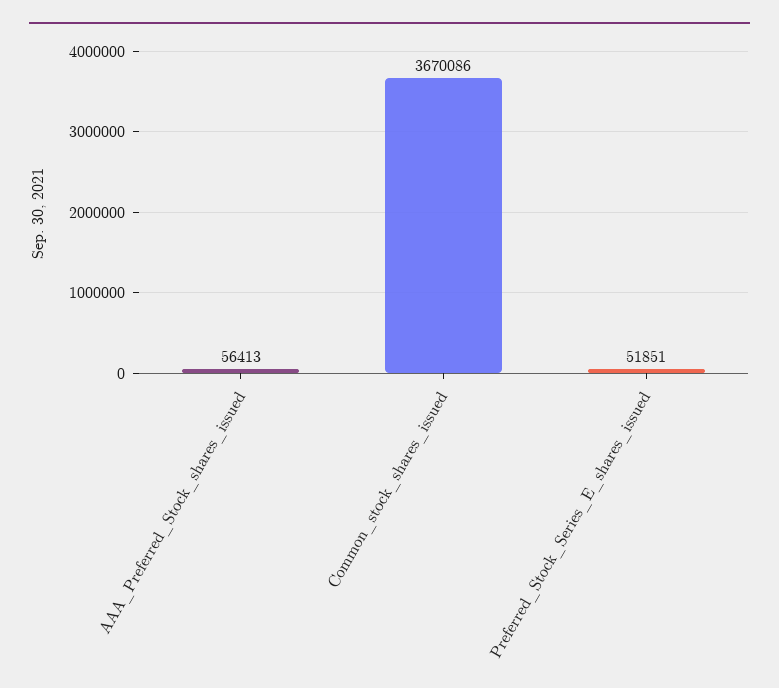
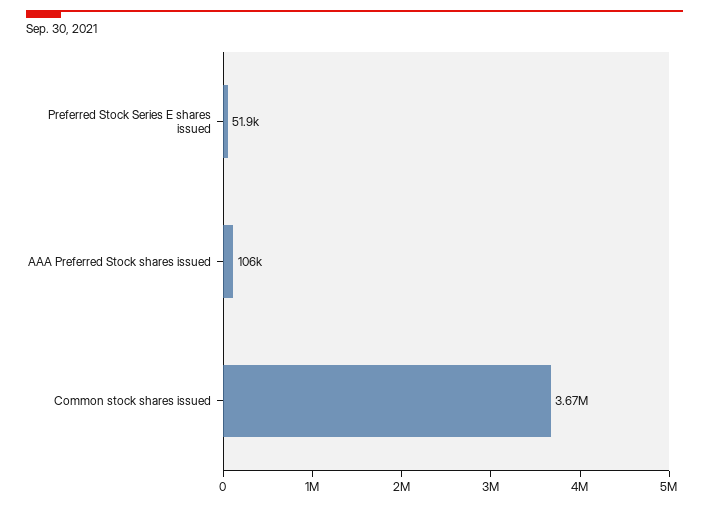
AAA_Preferred_Stock_shares_issued: 56413 -> 106000

